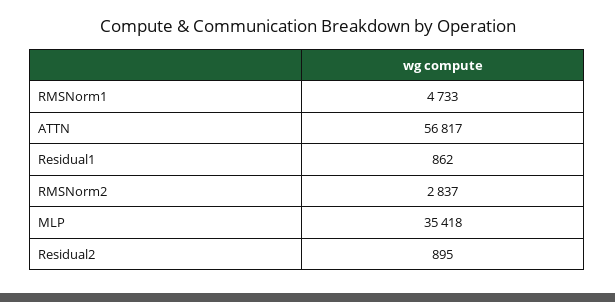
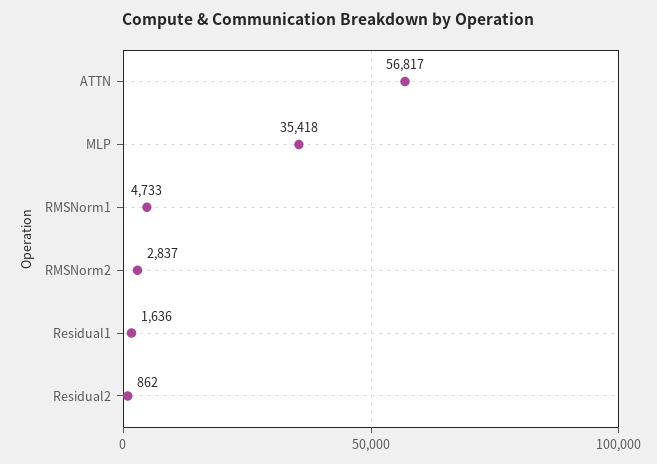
Residual1: 862 -> 1636
Residual2: 895 -> 862

